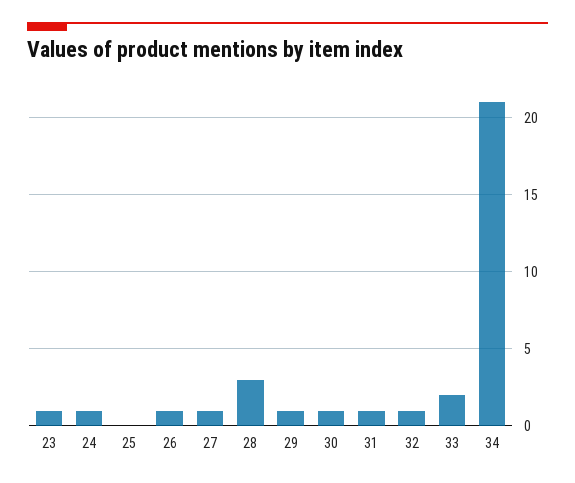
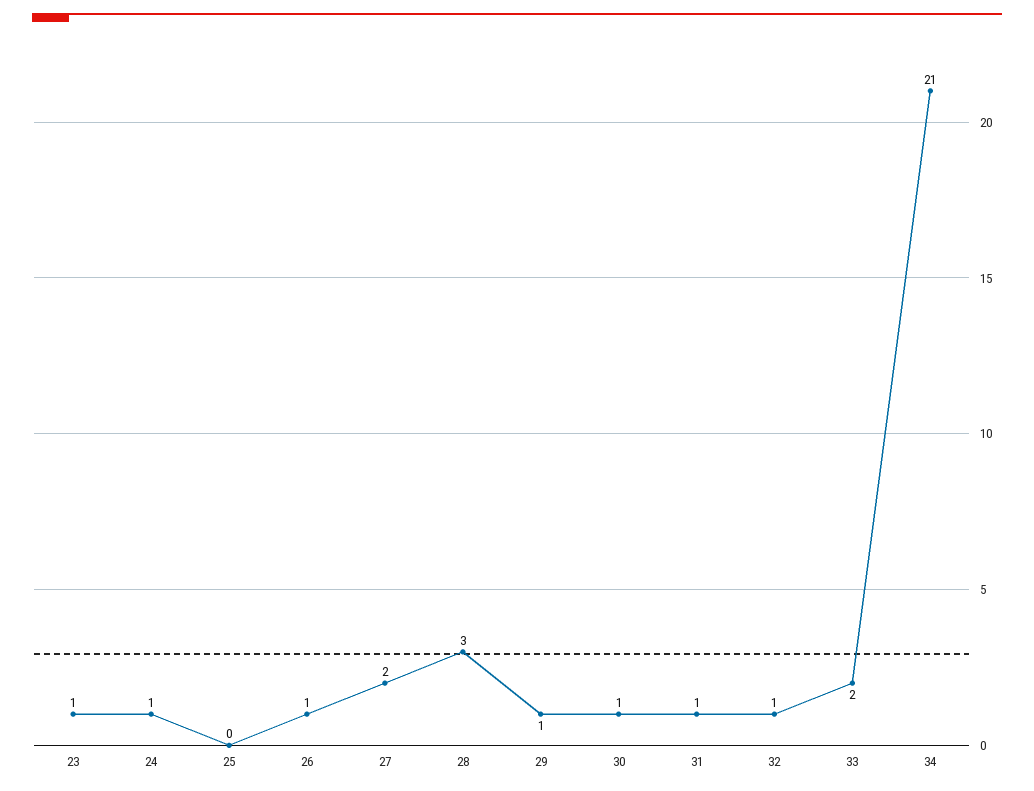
27: 1 -> 2

